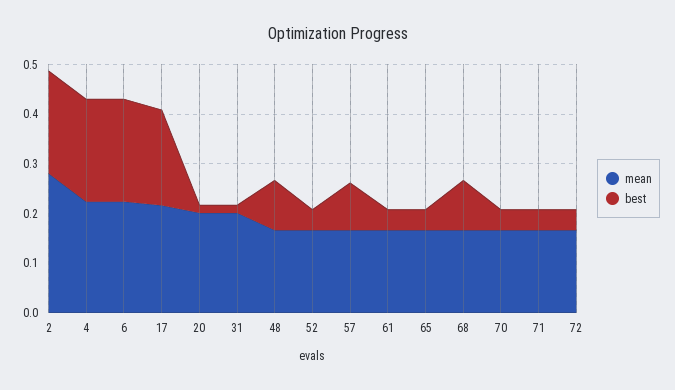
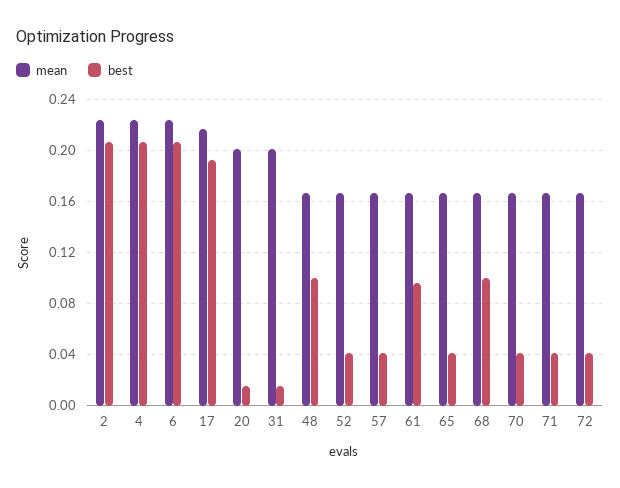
mean, 2: 0.28 -> 0.225
best, 57: 0.1 -> 0.04
best, 61: 0.04 -> 0.095

